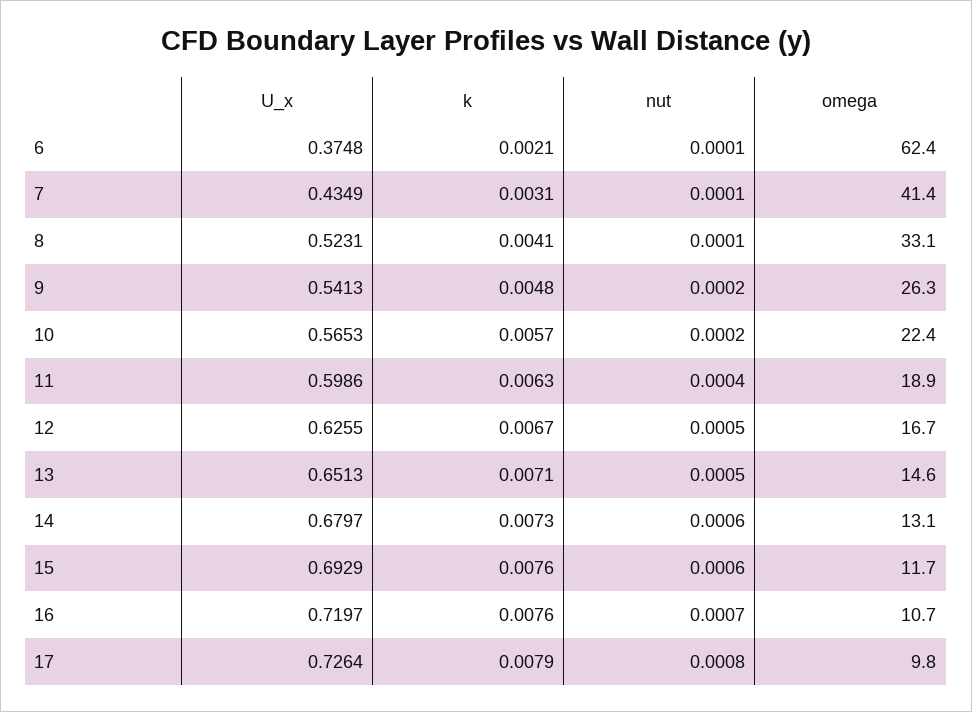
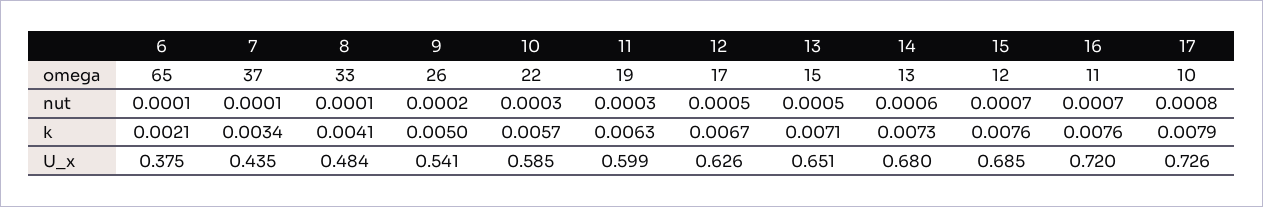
omega, 6: 62.4 -> 65
k, 7: 0.0031 -> 0.0034
omega, 7: 41.4 -> 37
U_x, 8: 0.5231 -> 0.484
k, 9: 0.0048 -> 0.005
U_x, 10: 0.5653 -> 0.585
nut, 10: 0.0002 -> 0.0003
nut, 11: 0.0004 -> 0.0003
U_x, 15: 0.6929 -> 0.685
nut, 15: 0.0006 -> 0.0007

